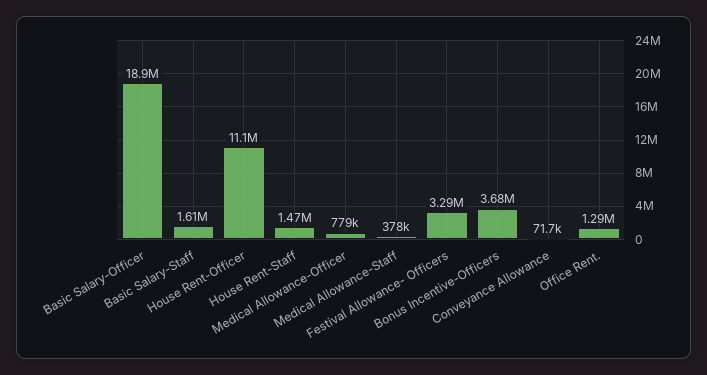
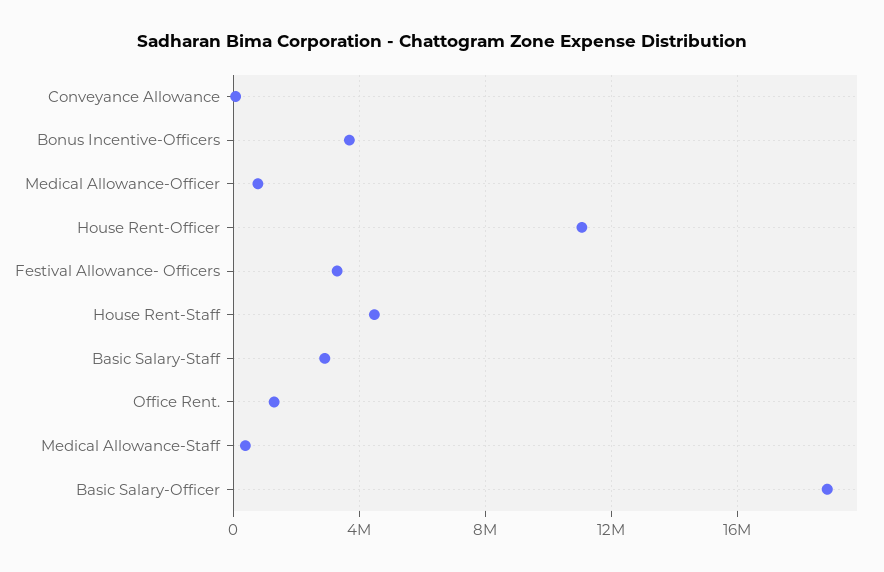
Basic Salary-Staff: 1610000 -> 3000000
House Rent-Staff: 1470000 -> 4500000

